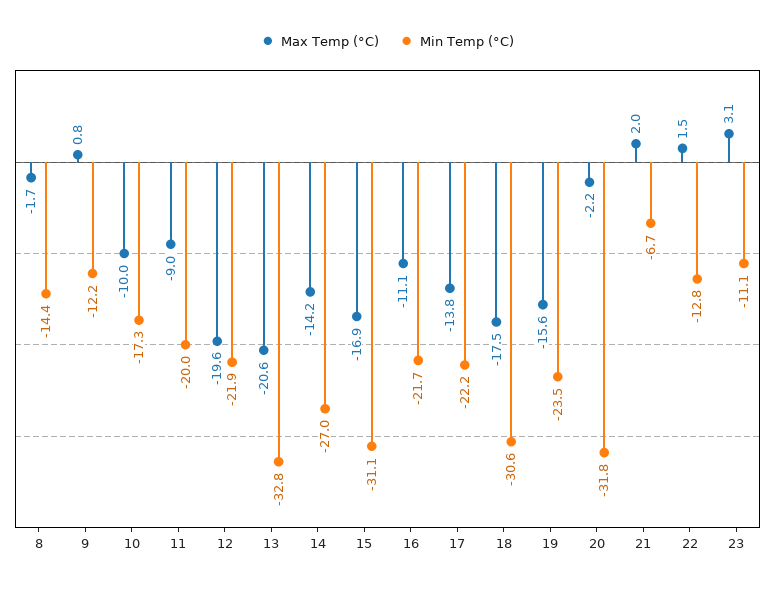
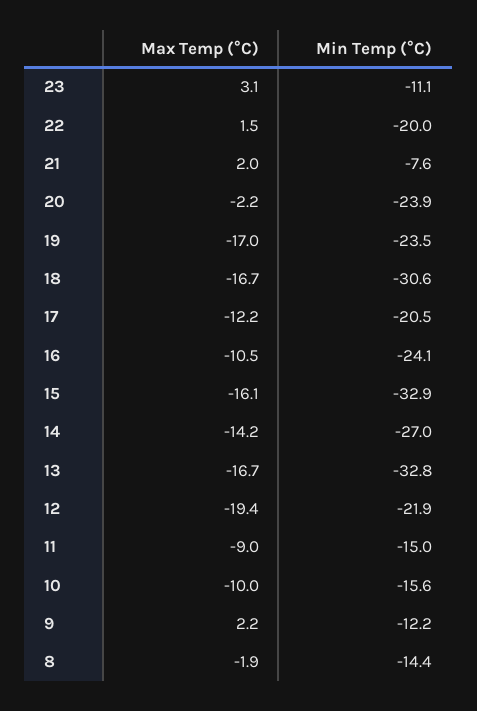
Max Temp (°C), 8: -1.7 -> -1.9
Max Temp (°C), 9: 0.8 -> 2.2
Min Temp (°C), 10: -17.3 -> -15.6
Min Temp (°C), 11: -20 -> -15
Max Temp (°C), 12: -19.6 -> -19.4
Max Temp (°C), 13: -20.6 -> -16.7
Max Temp (°C), 15: -16.9 -> -16.1
Min Temp (°C), 15: -31.1 -> -32.9
Max Temp (°C), 16: -11.1 -> -10.5
Min Temp (°C), 16: -21.7 -> -24.1
Max Temp (°C), 17: -13.8 -> -12.2
Min Temp (°C), 17: -22.2 -> -20.5
Max Temp (°C), 18: -17.5 -> -16.7
Max Temp (°C), 19: -15.6 -> -17
Min Temp (°C), 20: -31.8 -> -23.9
Min Temp (°C), 21: -6.7 -> -7.6
Min Temp (°C), 22: -12.8 -> -20

